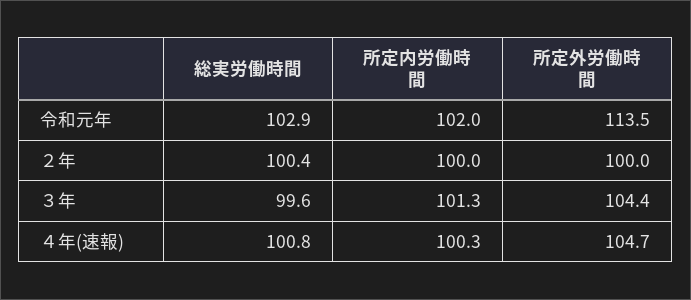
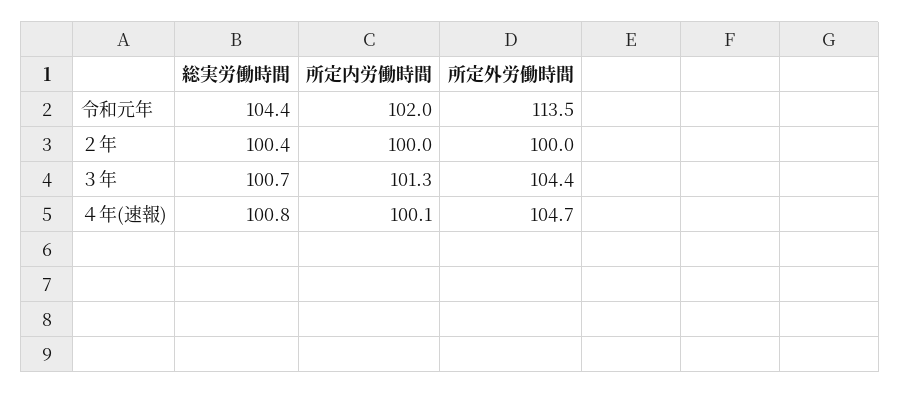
総実労働時間, 令和元年: 102.9 -> 104.4
総実労働時間, ３年: 99.6 -> 100.7
所定内労働時間, ４年(速報): 100.3 -> 100.1

